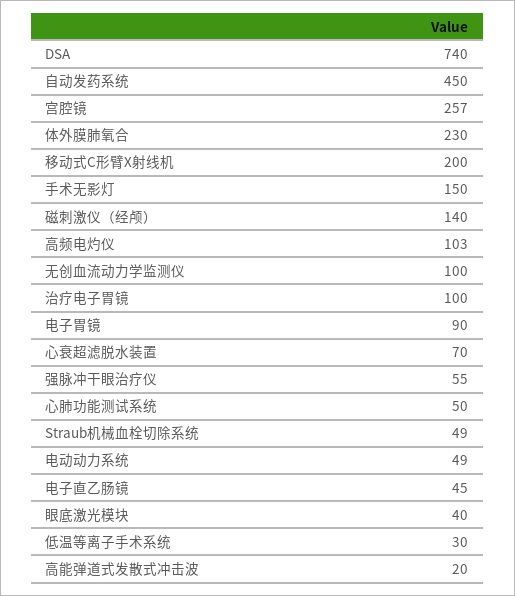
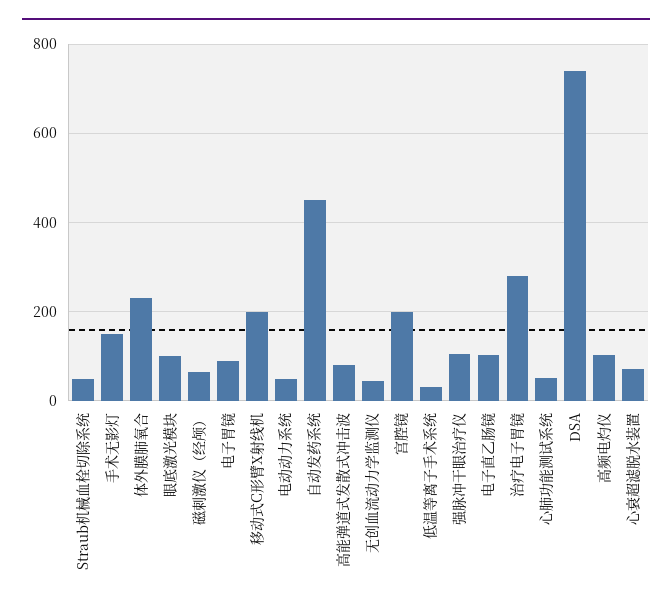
宫腔镜: 257 -> 200
磁刺激仪（经颅）: 140 -> 60
无创血流动力学监测仪: 100 -> 40
治疗电子胃镜: 100 -> 280
强脉冲干眼治疗仪: 55 -> 100
电子直乙肠镜: 45 -> 100
眼底激光模块: 40 -> 100
高能弹道式发散式冲击波: 20 -> 80

